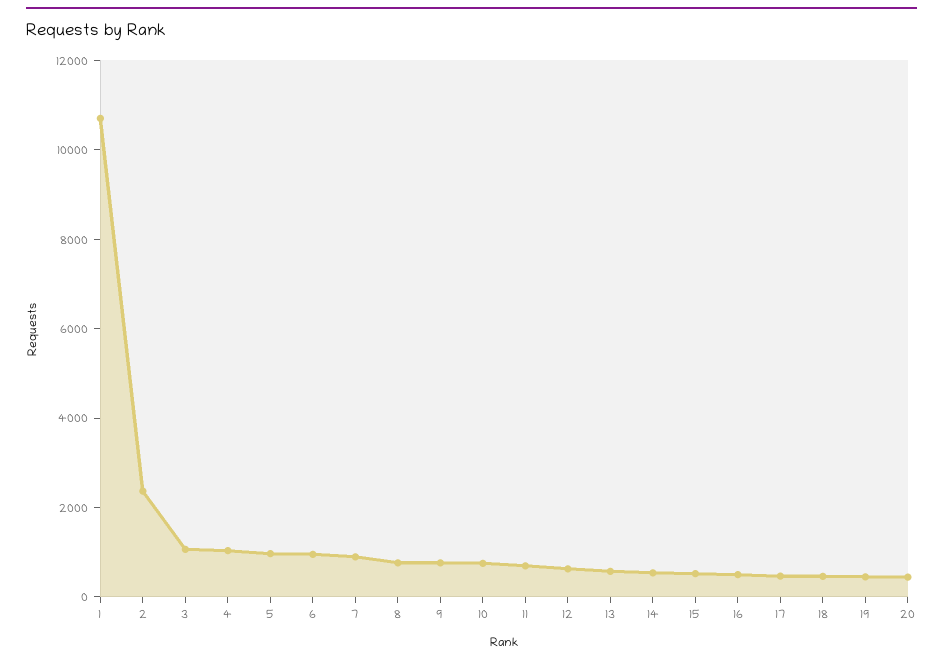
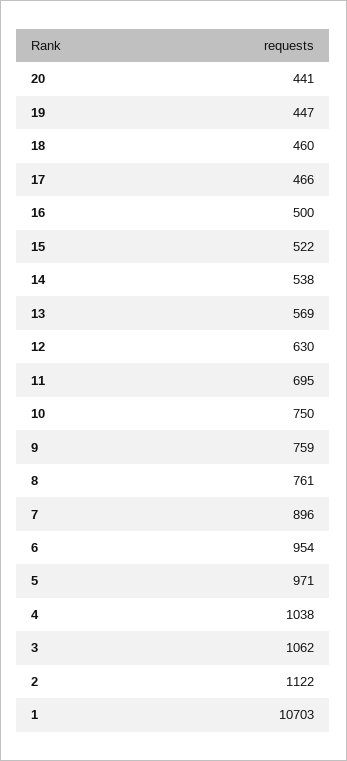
2: 2500 -> 1122

